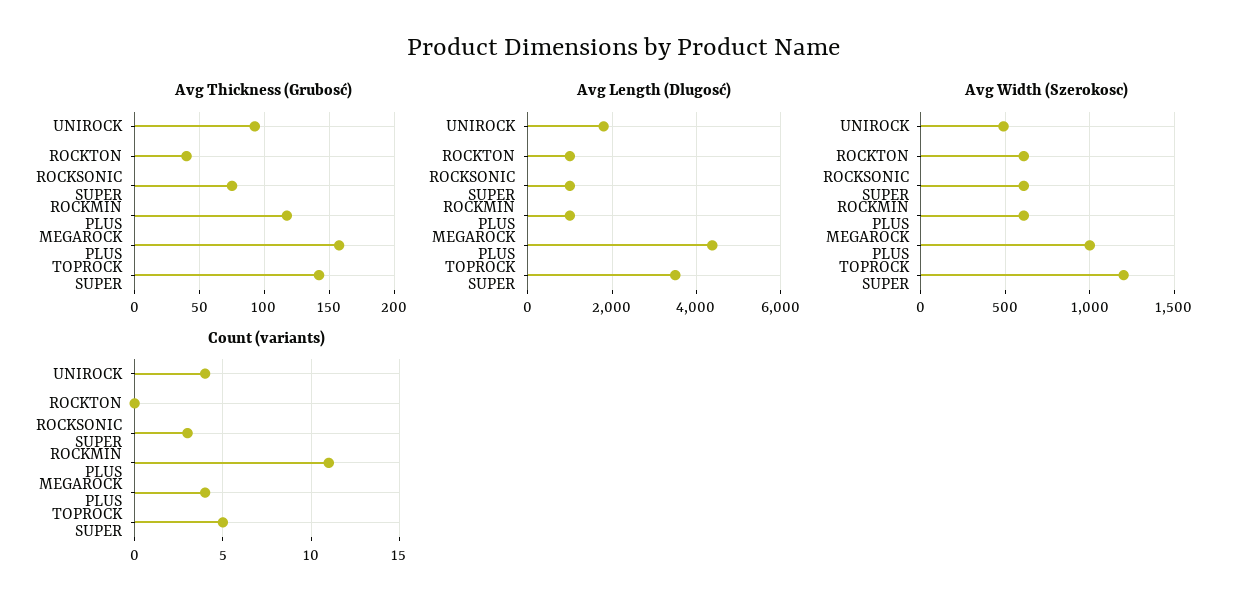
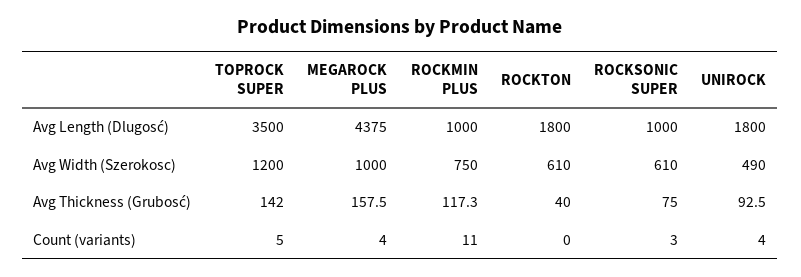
Avg Length (Dlugosć), ROCKTON: 1000 -> 1800
Avg Width (Szerokosc), ROCKMIN PLUS: 600 -> 750

